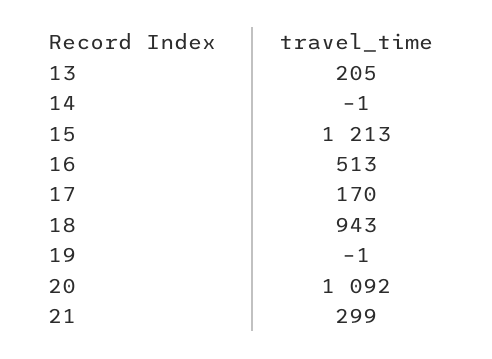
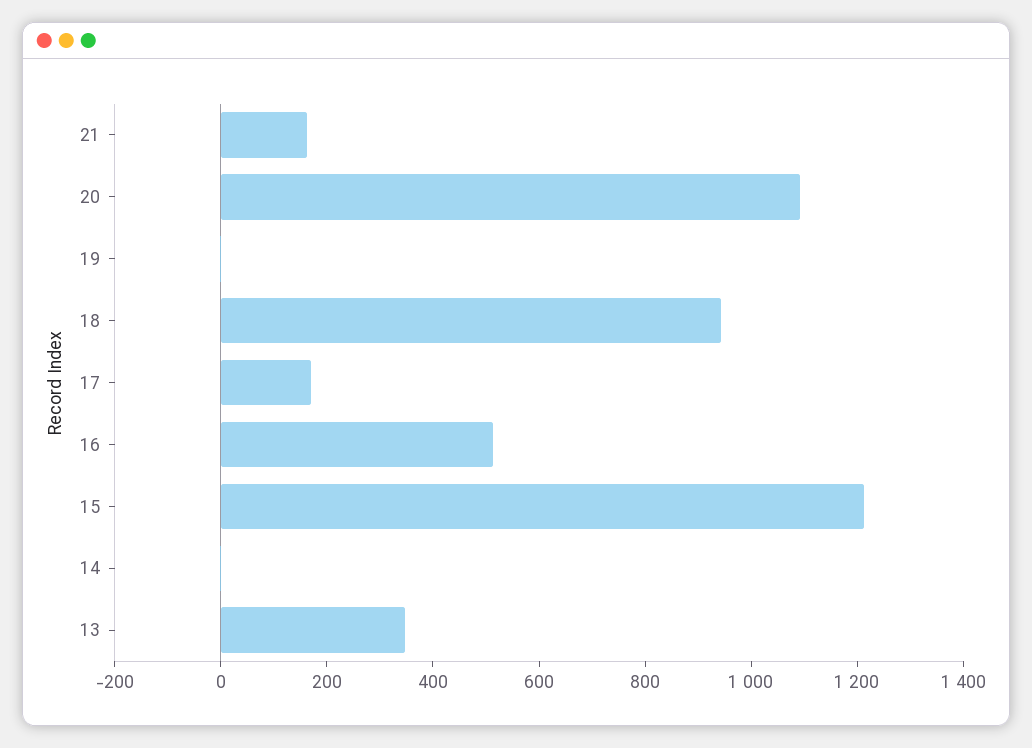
13: 205 -> 350
21: 299 -> 150

